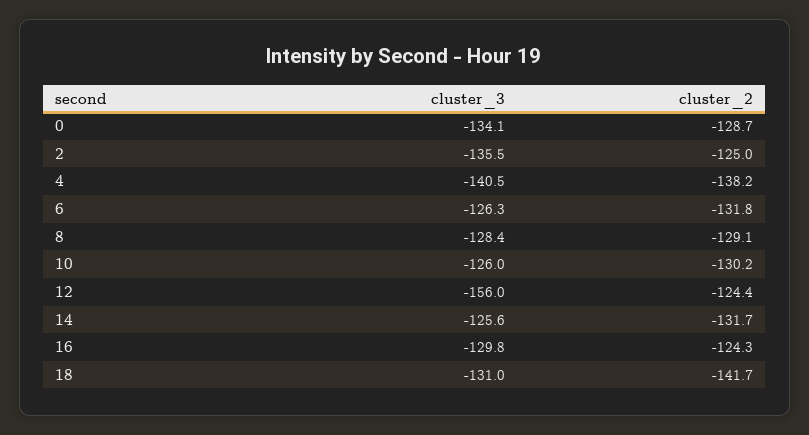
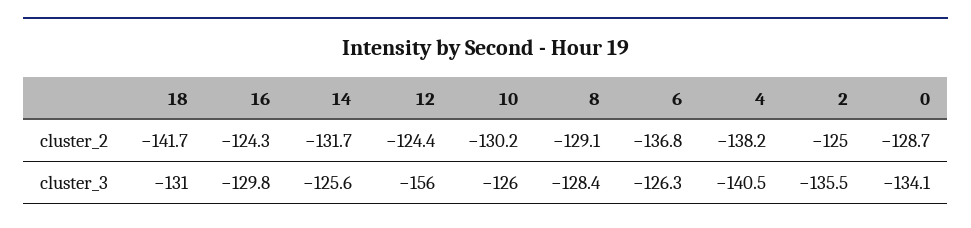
cluster_2, 6: -131.8 -> -136.8

